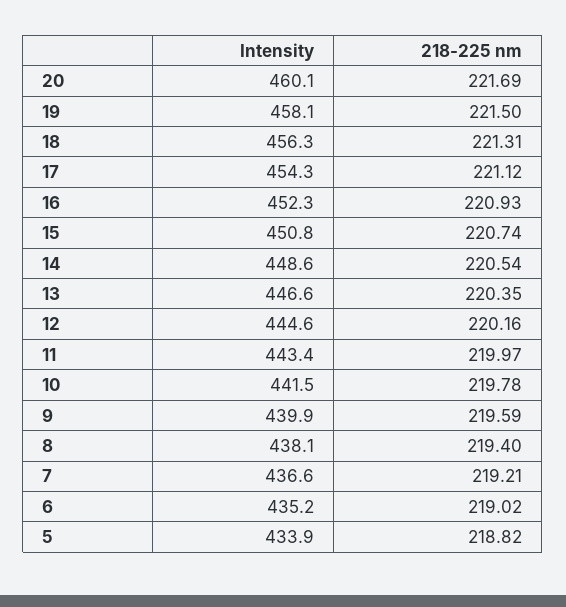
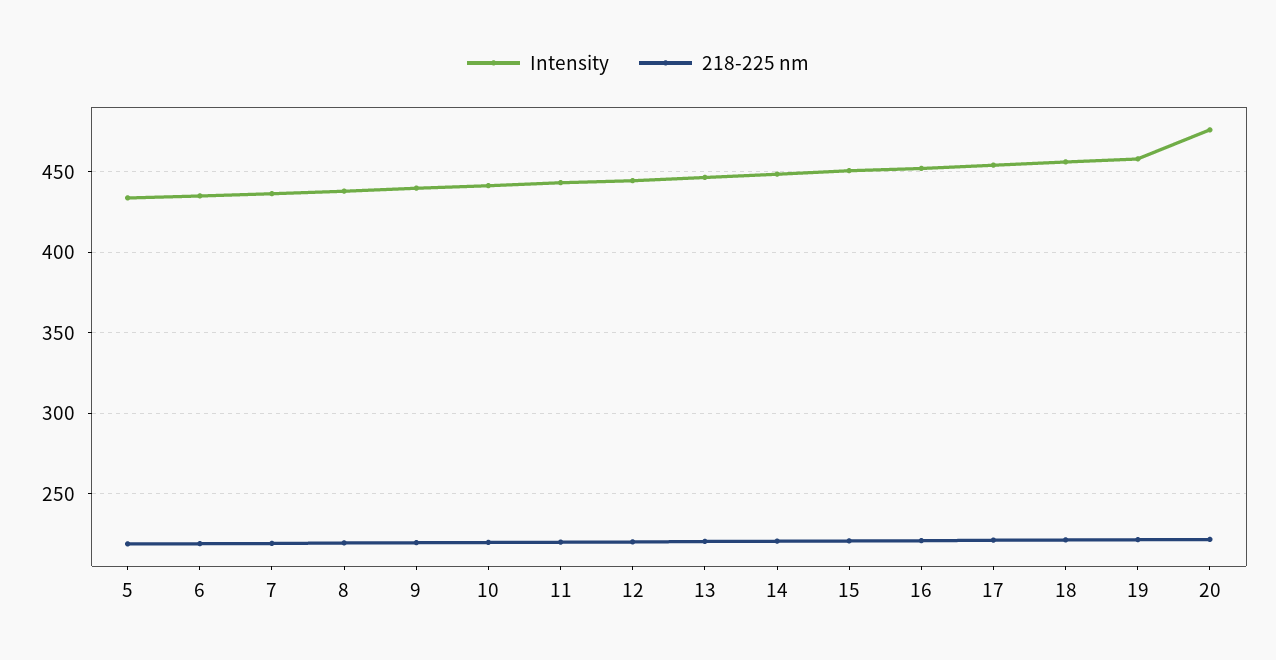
Intensity, 20: 460.1 -> 475

